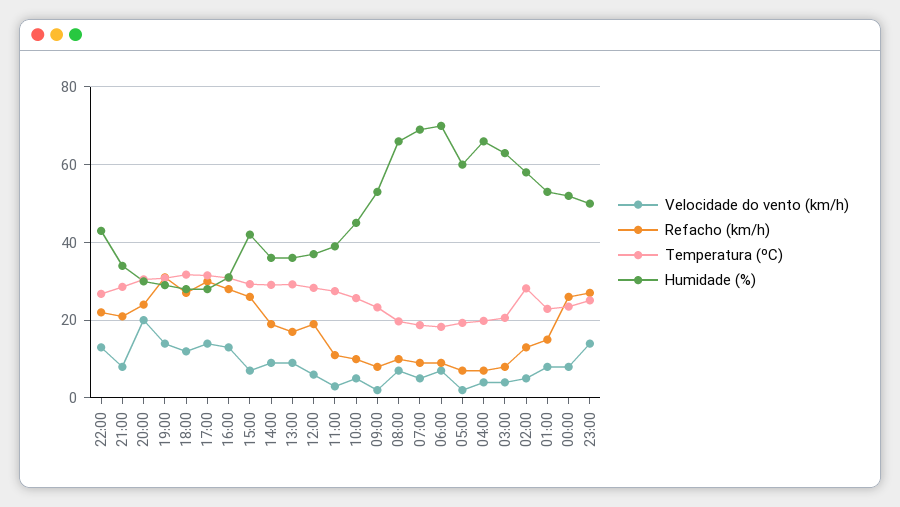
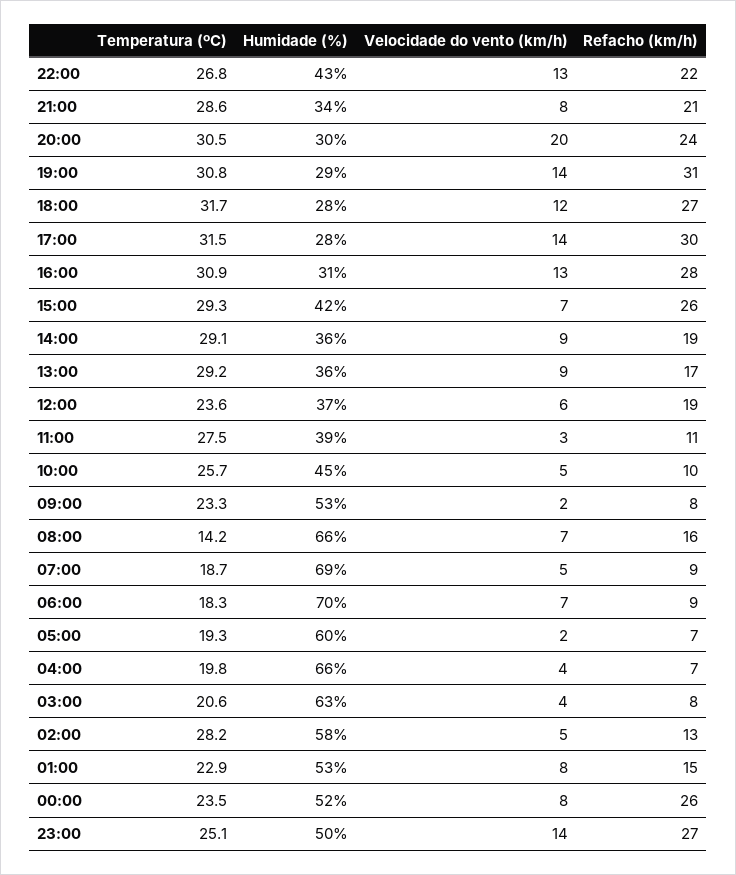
Temperatura (ºC), 12:00: 28 -> 23.6
Refacho (km/h), 08:00: 10 -> 16
Temperatura (ºC), 08:00: 20 -> 14.2

